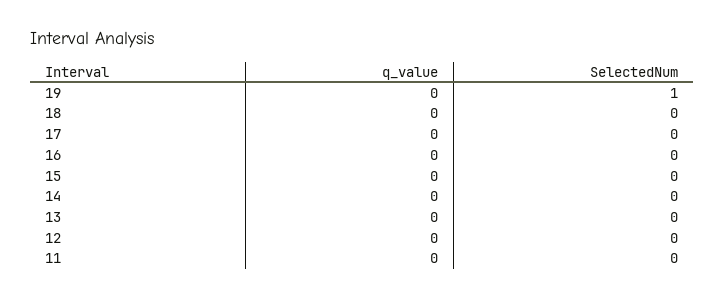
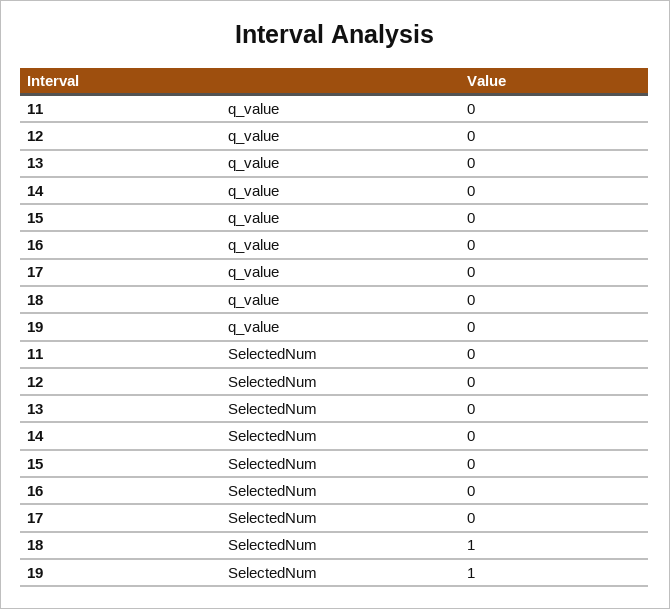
SelectedNum, 18: 0 -> 1

